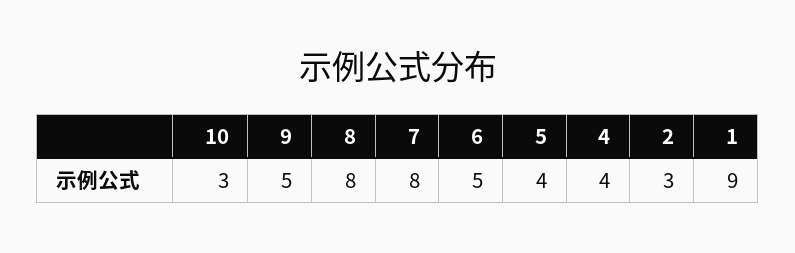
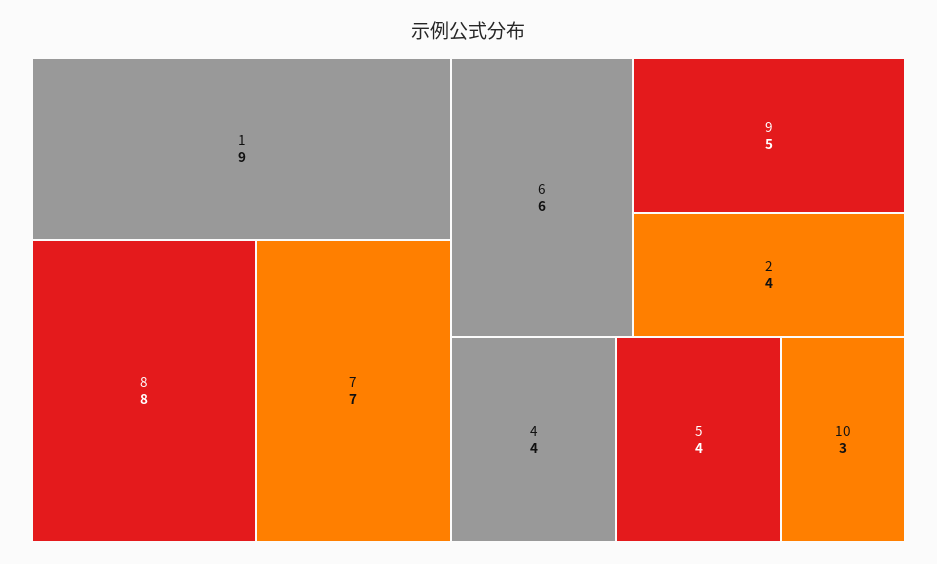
7: 8 -> 7
6: 5 -> 6
2: 3 -> 4

